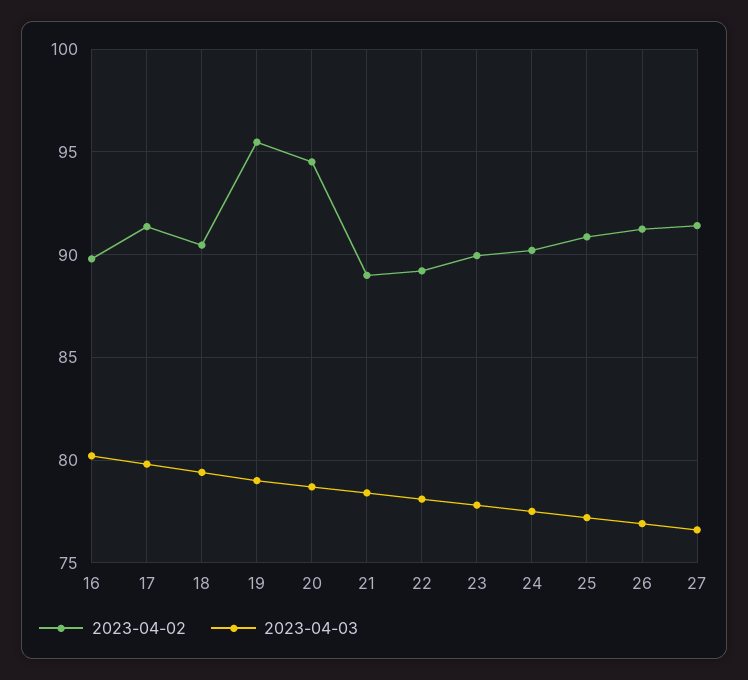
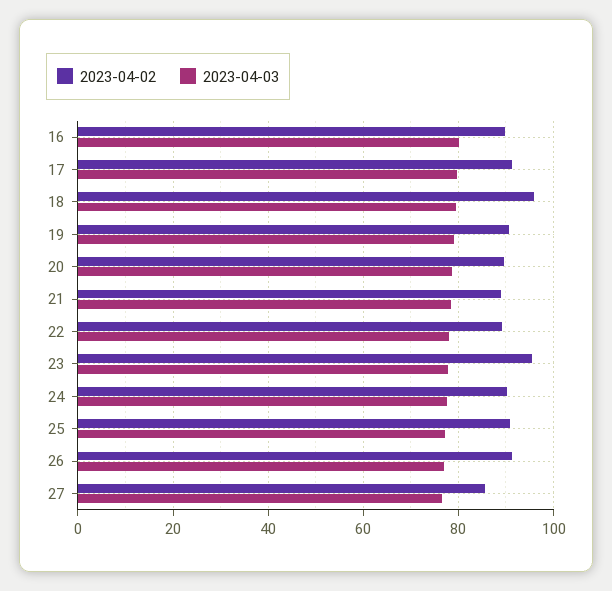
2023-04-02, 18: 90.5 -> 96
2023-04-02, 19: 95.5 -> 90
2023-04-02, 20: 94.5 -> 90
2023-04-02, 23: 90 -> 96
2023-04-02, 27: 91.5 -> 86

